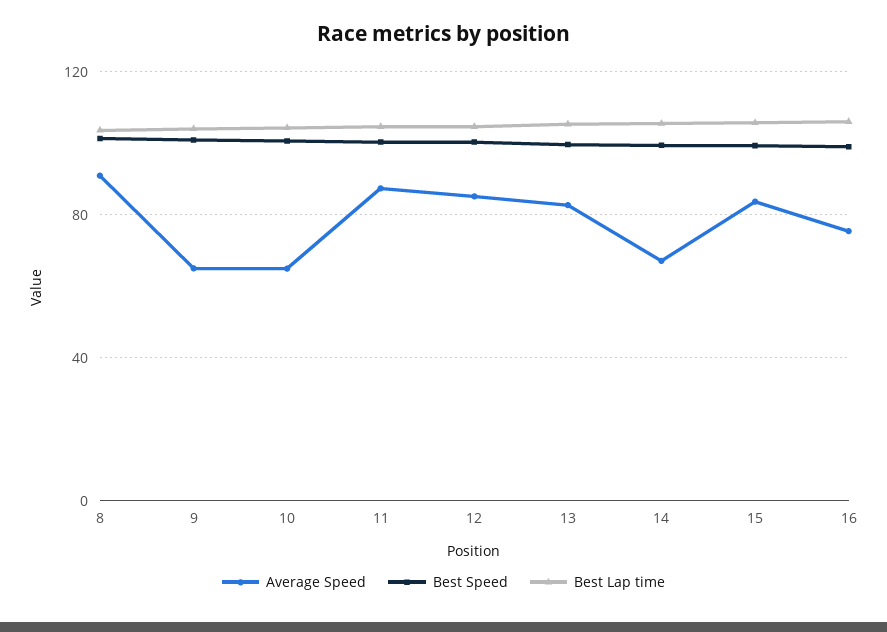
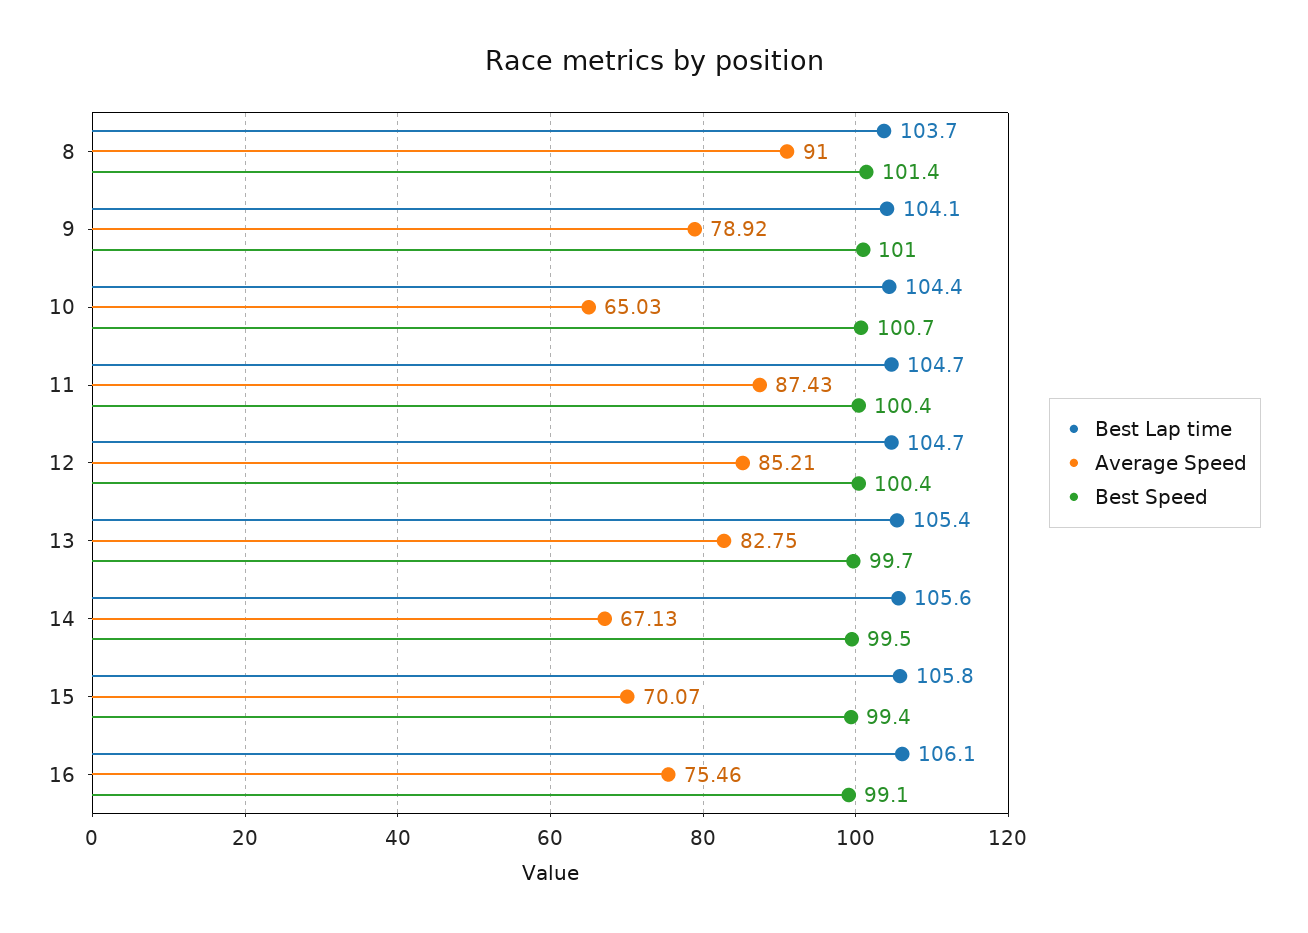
Average Speed, 9: 65 -> 78.92
Average Speed, 15: 85 -> 70.07

